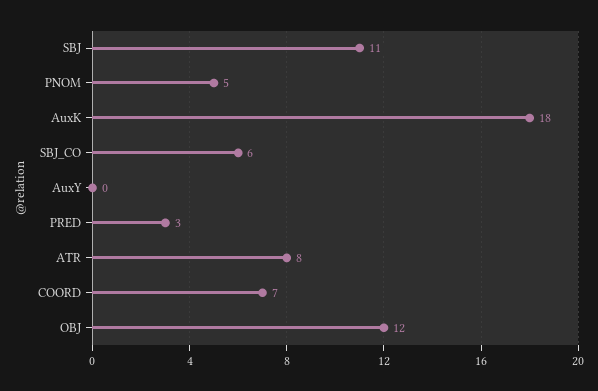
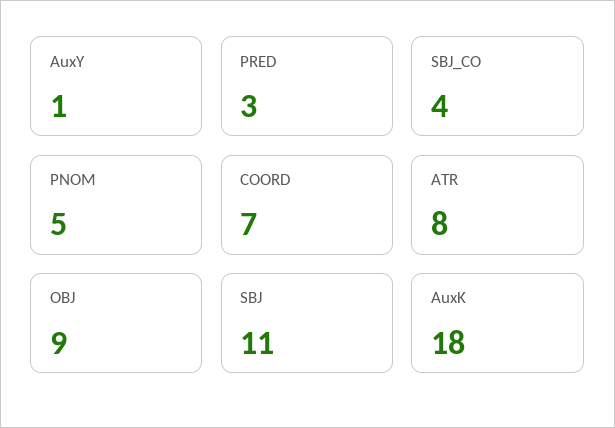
SBJ_CO: 6 -> 4
AuxY: 0 -> 1
OBJ: 12 -> 9

